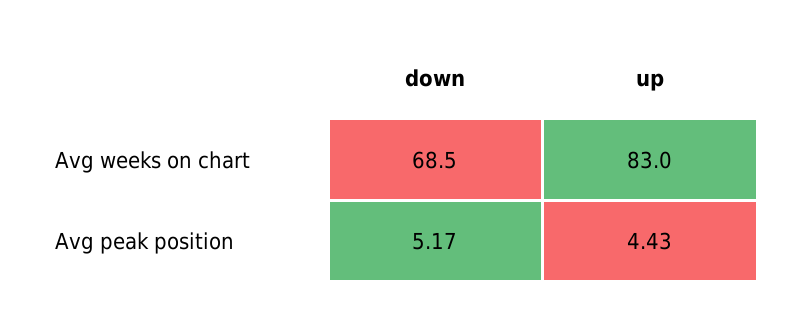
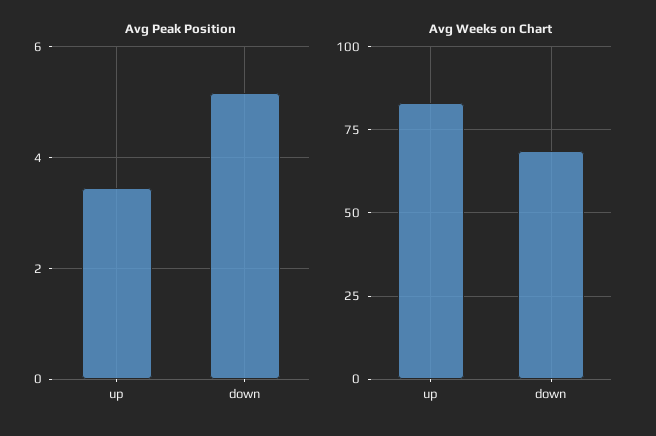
Avg peak position, up: 4.43 -> 3.4

